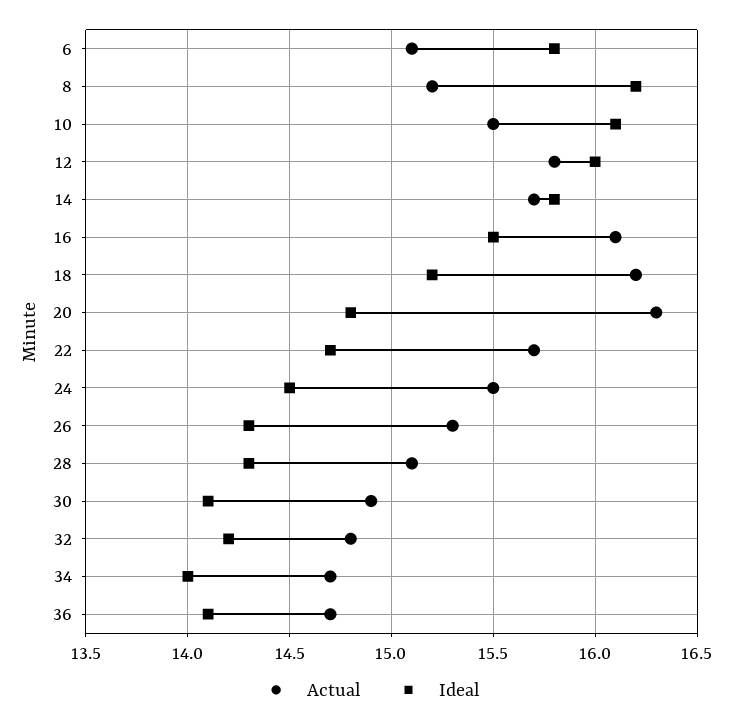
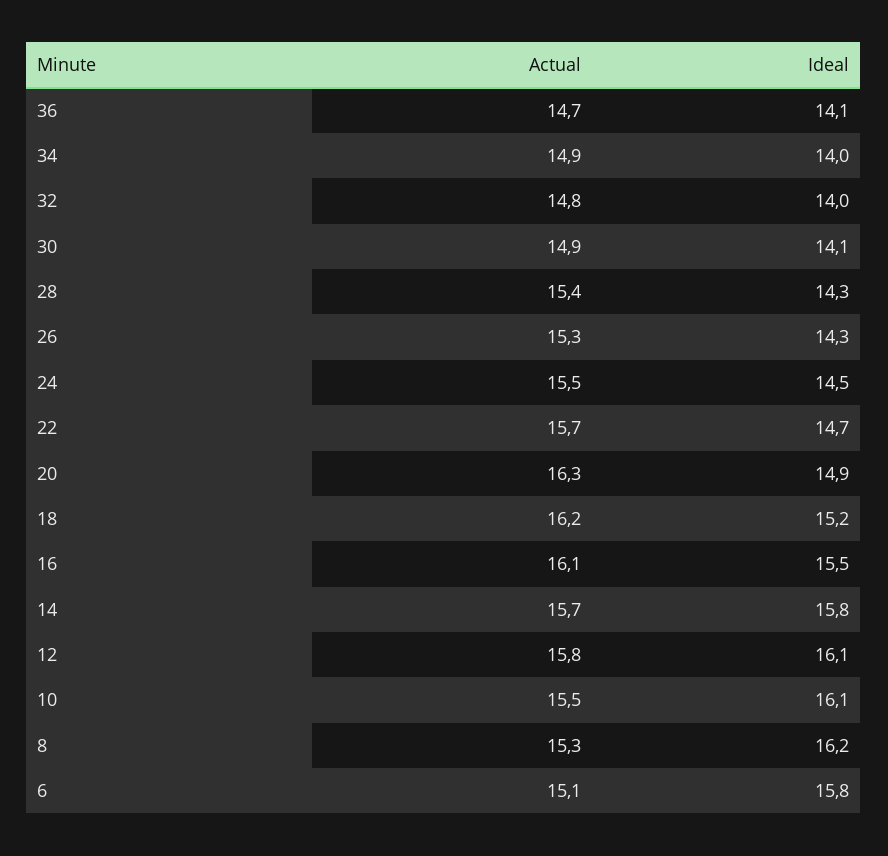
Actual, 8: 15.2 -> 15.3
Ideal, 12: 16 -> 16.1
Ideal, 20: 14.8 -> 14.9
Actual, 28: 15.1 -> 15.4
Ideal, 32: 14.2 -> 14
Actual, 34: 14.7 -> 14.9

